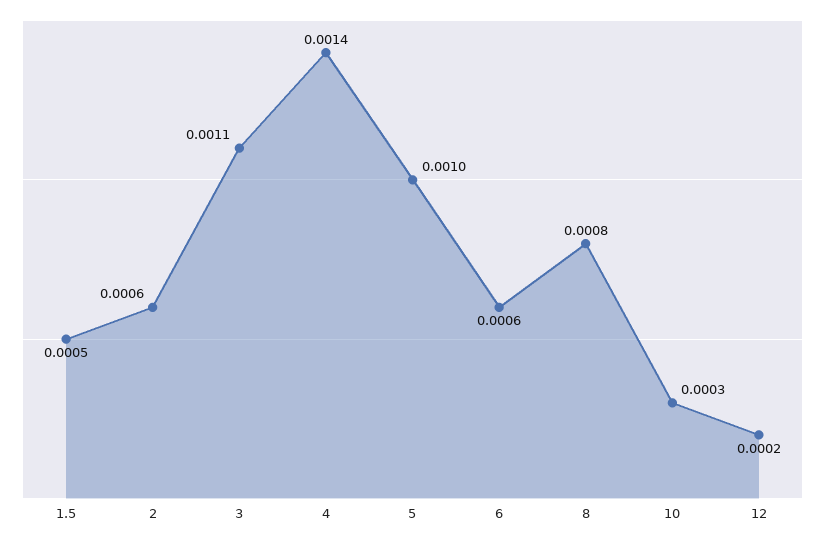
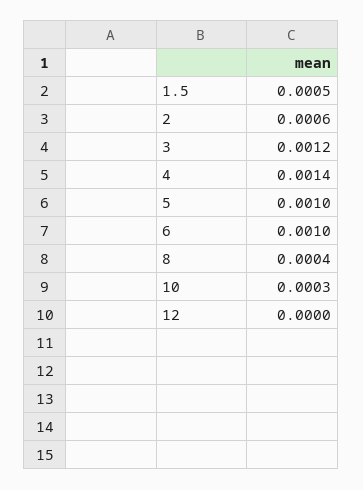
3: 0.0011 -> 0.0012
6: 0.0006 -> 0.001
8: 0.0008 -> 0.0004
12: 0.0002 -> 0

